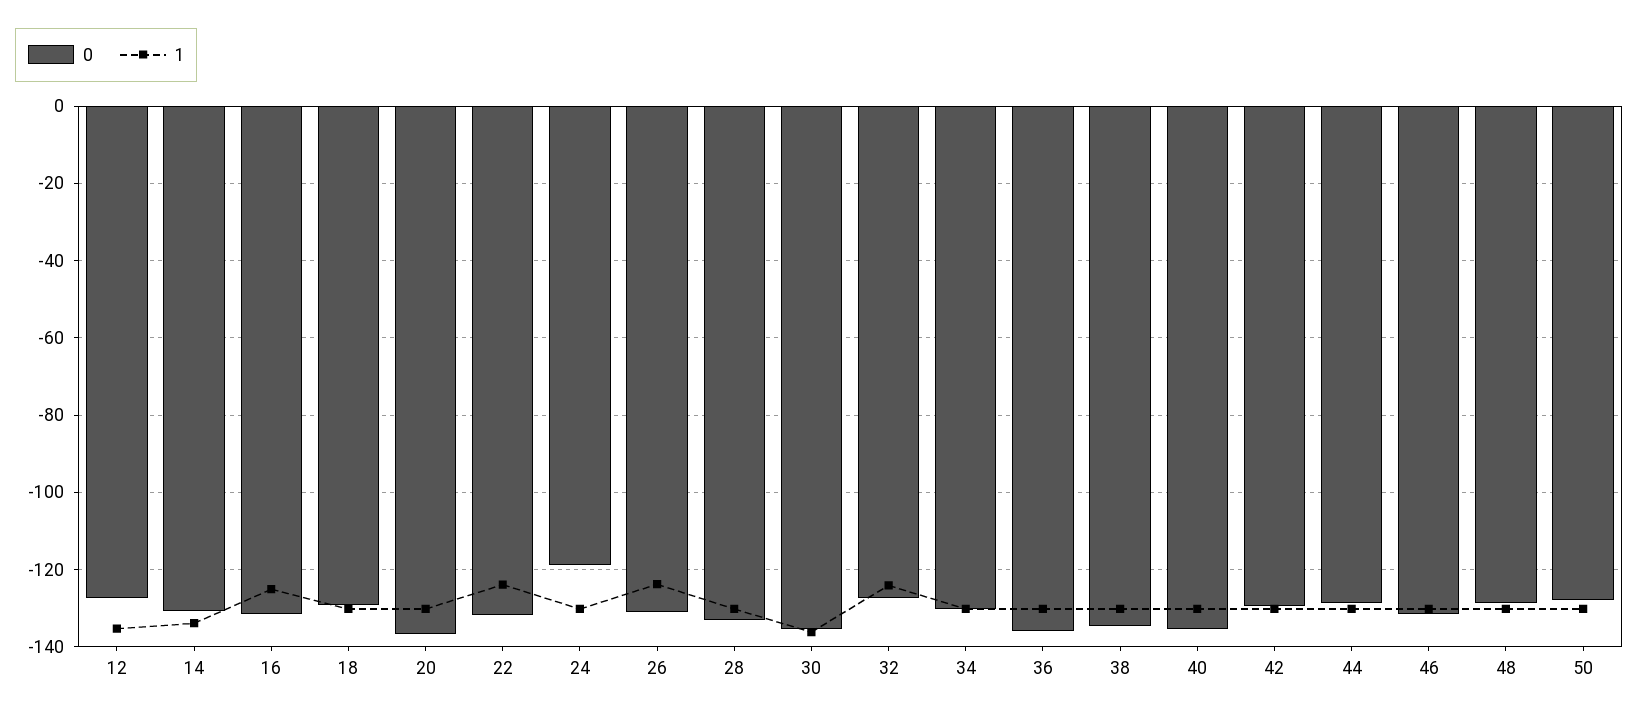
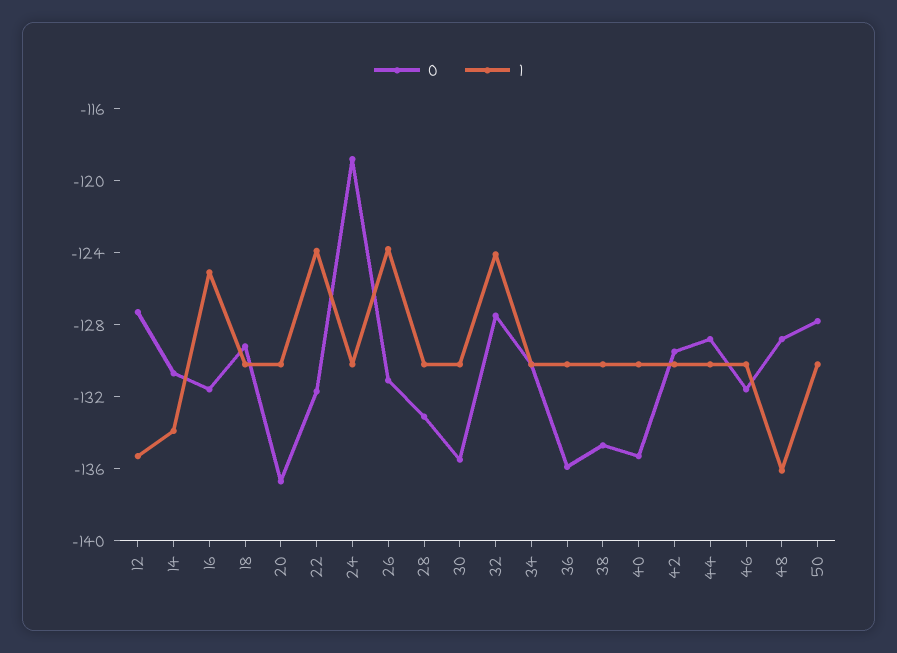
1, 30: -136 -> -130
1, 48: -130 -> -136

